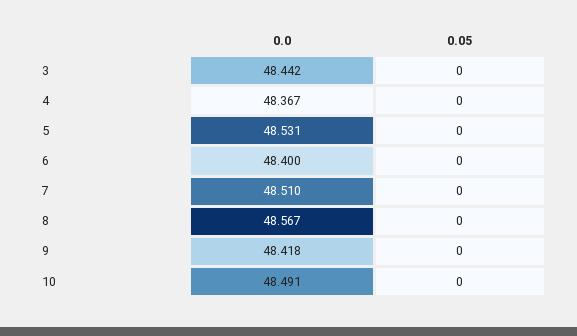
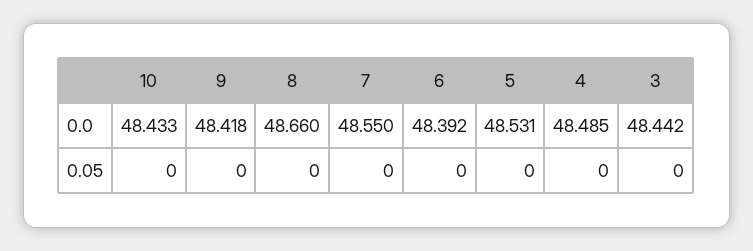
0.0, 4: 48.367 -> 48.485
0.0, 6: 48.4 -> 48.392
0.0, 7: 48.51 -> 48.55
0.0, 8: 48.567 -> 48.66
0.0, 10: 48.491 -> 48.433

